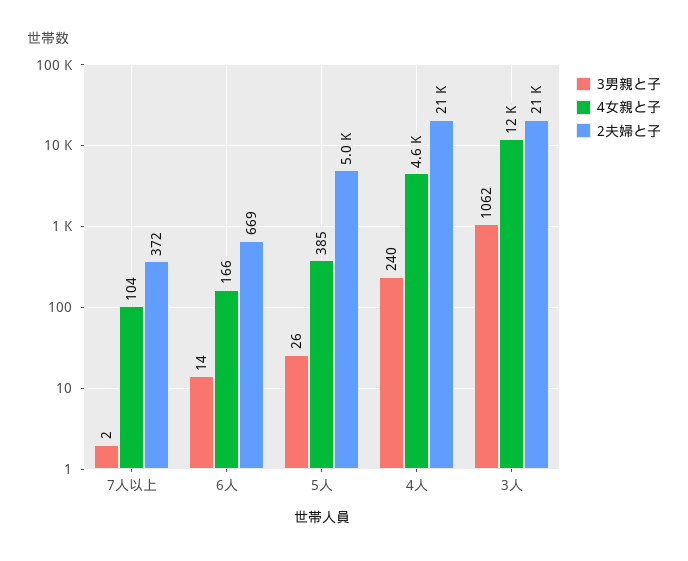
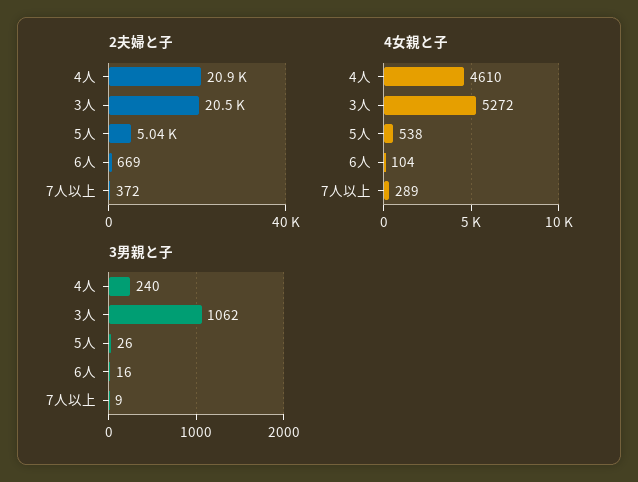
3男親と子, 7人以上: 2 -> 9
4女親と子, 7人以上: 104 -> 289
3男親と子, 6人: 14 -> 16
4女親と子, 6人: 166 -> 104
4女親と子, 5人: 385 -> 538
4女親と子, 3人: 12000 -> 5272

